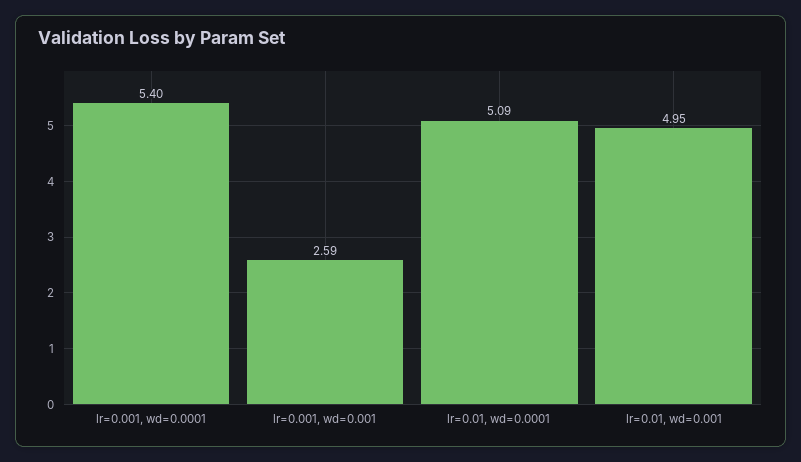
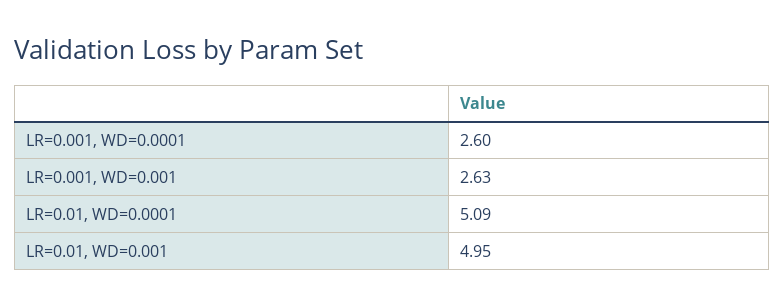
lr=0.001, wd=0.0001: 5.4 -> 2.6
lr=0.001, wd=0.001: 2.59 -> 2.63

